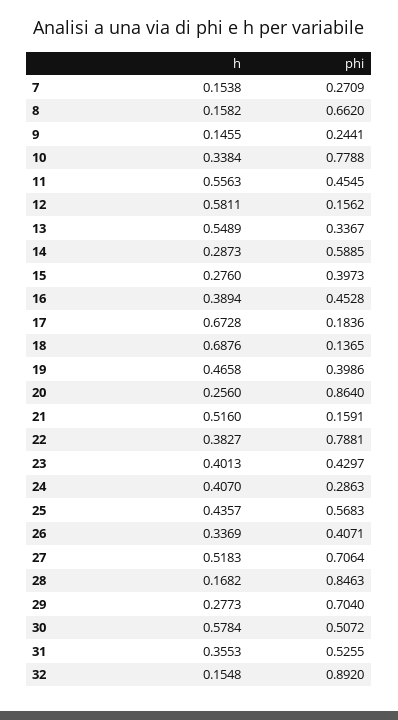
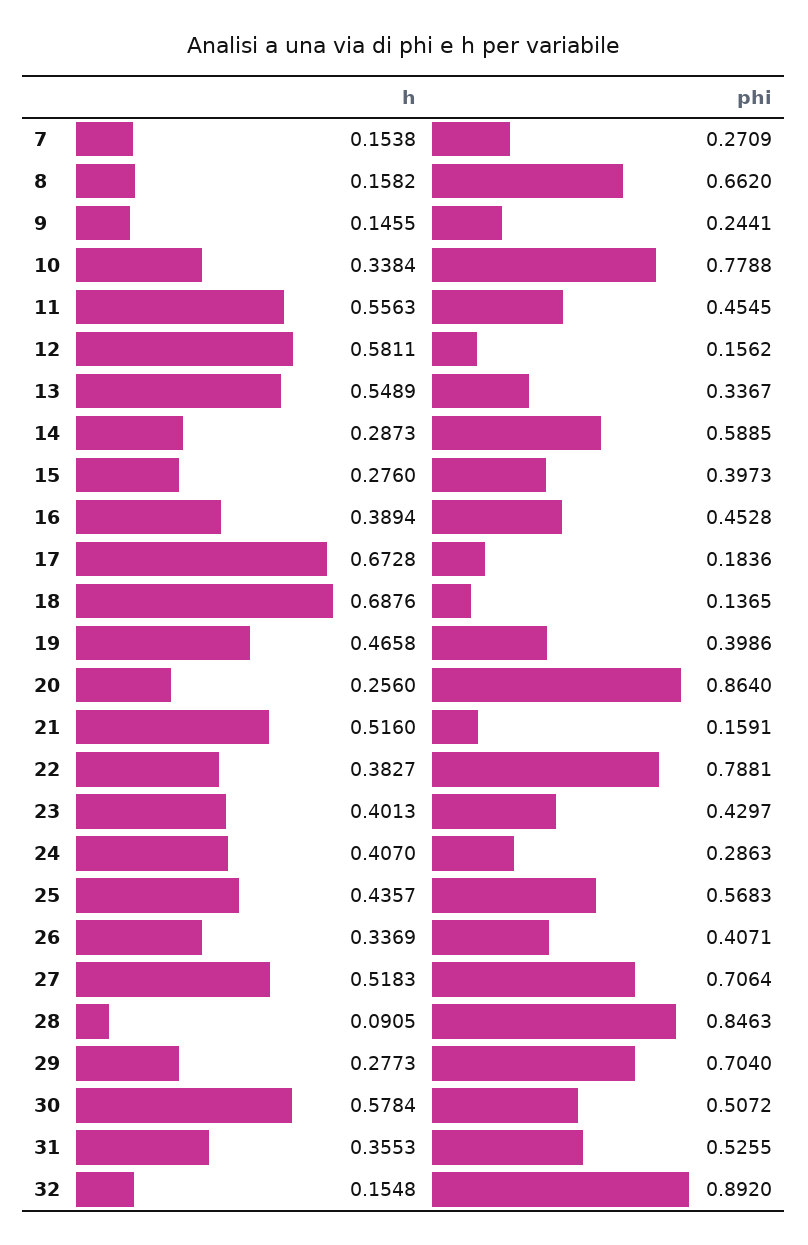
h, 28: 0.1682 -> 0.0905

